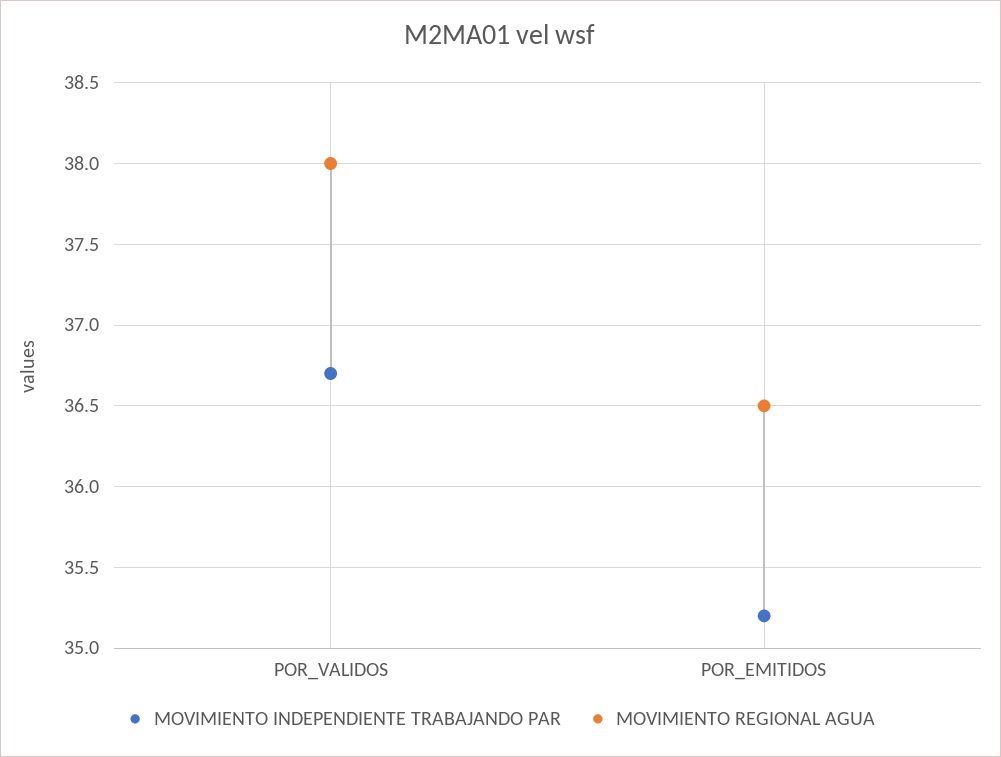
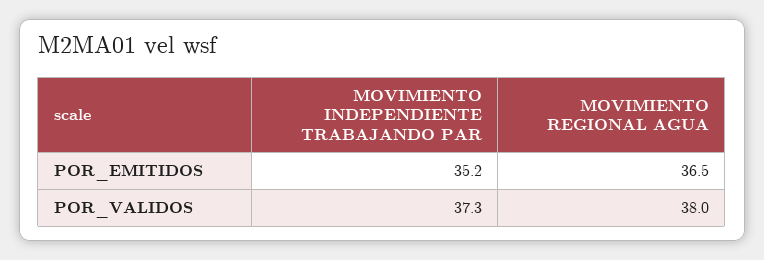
MOVIMIENTO INDEPENDIENTE TRABAJANDO PAR, POR_VALIDOS: 36.7 -> 37.3

